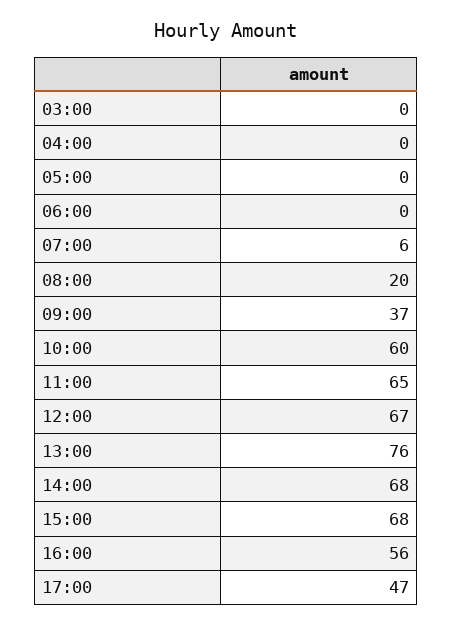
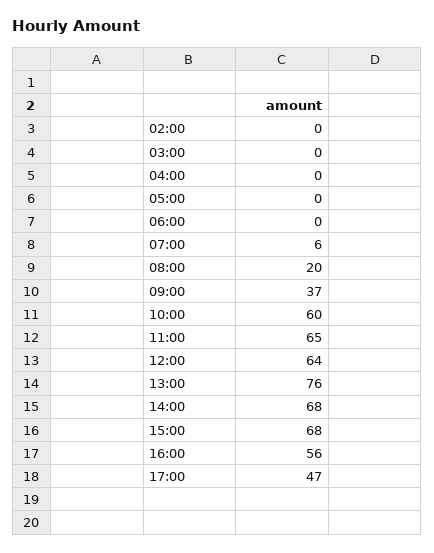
12:00: 67 -> 64
02:00: none -> 0

